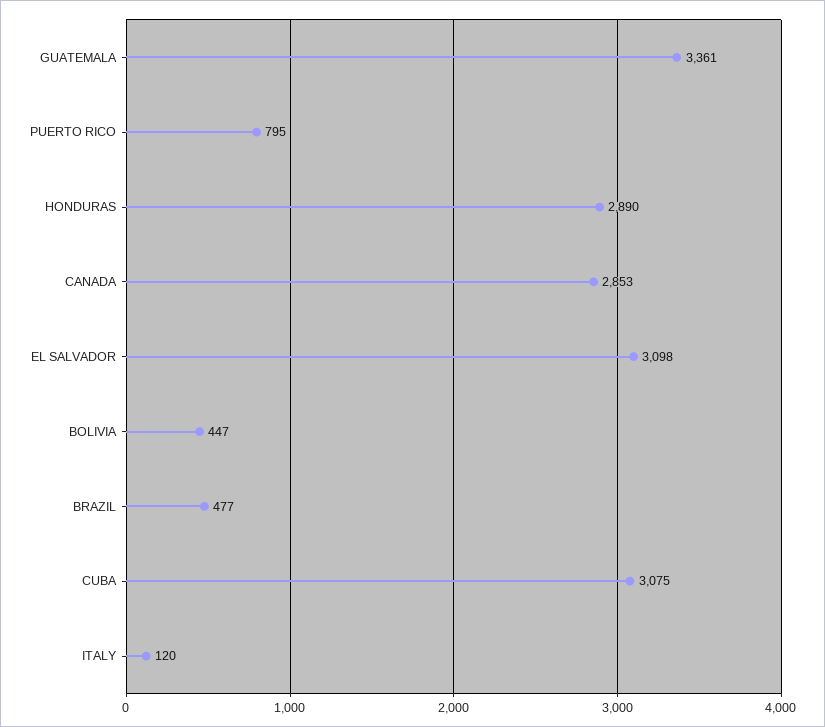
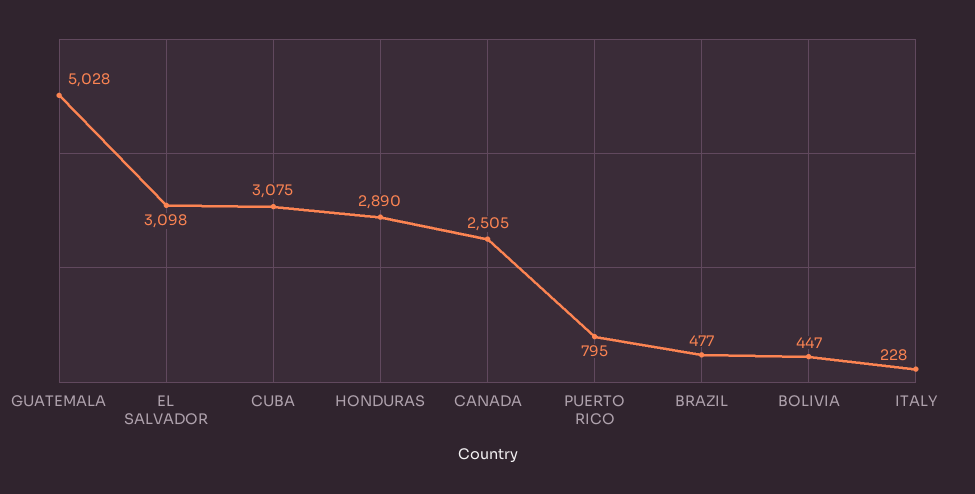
GUATEMALA: 3361 -> 5028
CANADA: 2853 -> 2505
ITALY: 120 -> 228

